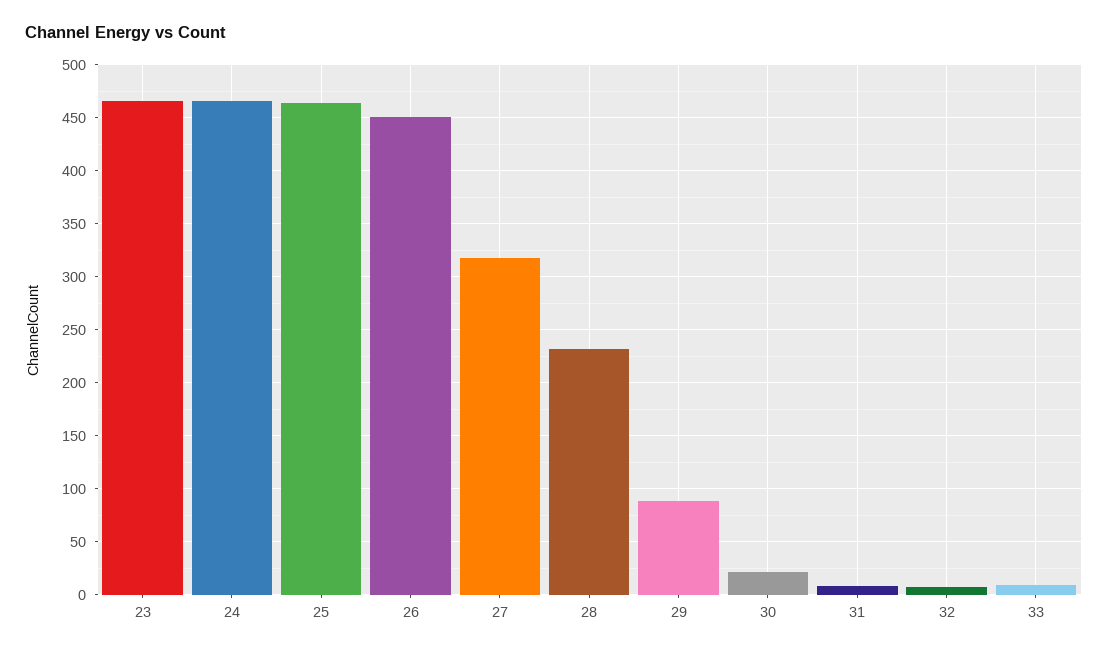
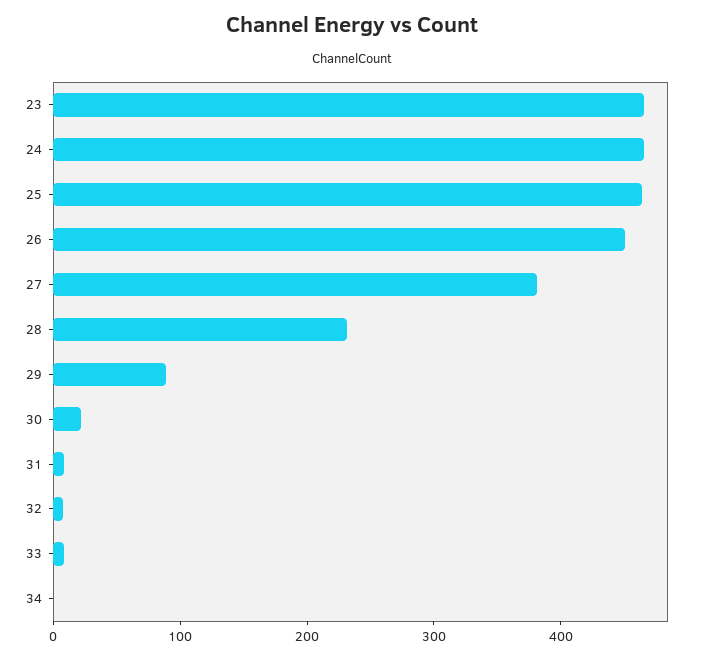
27: 320 -> 380
34: none -> 0

